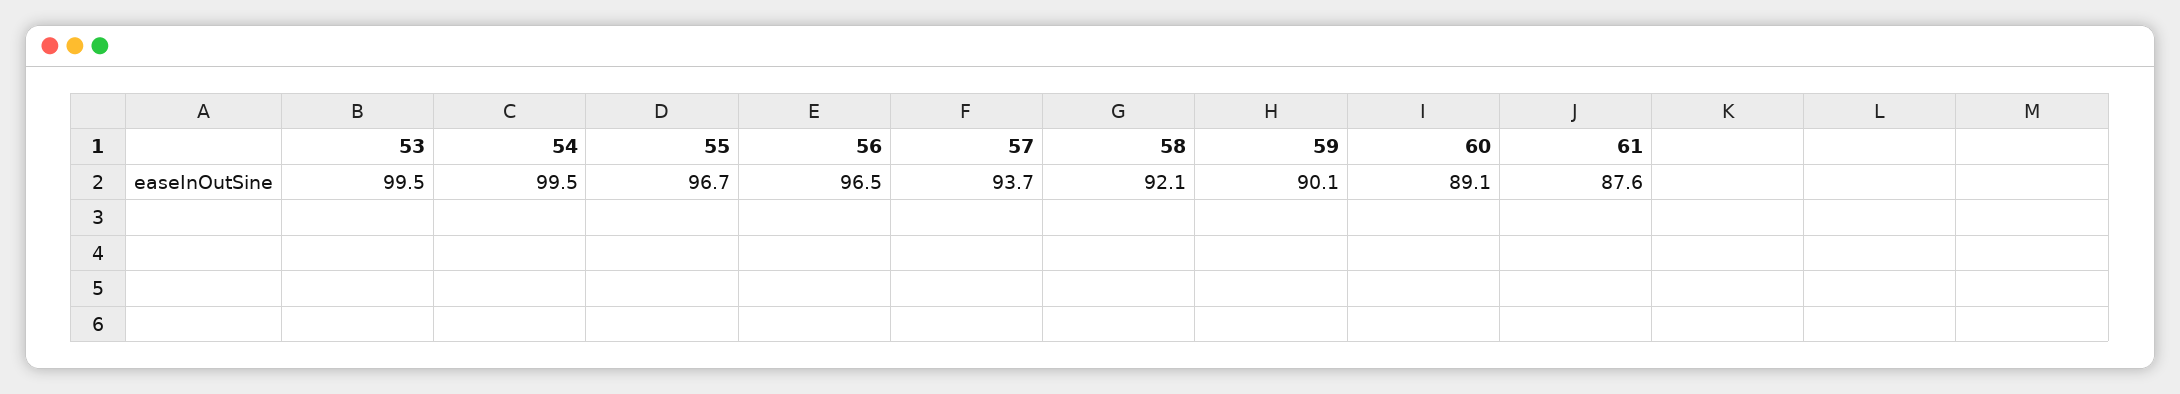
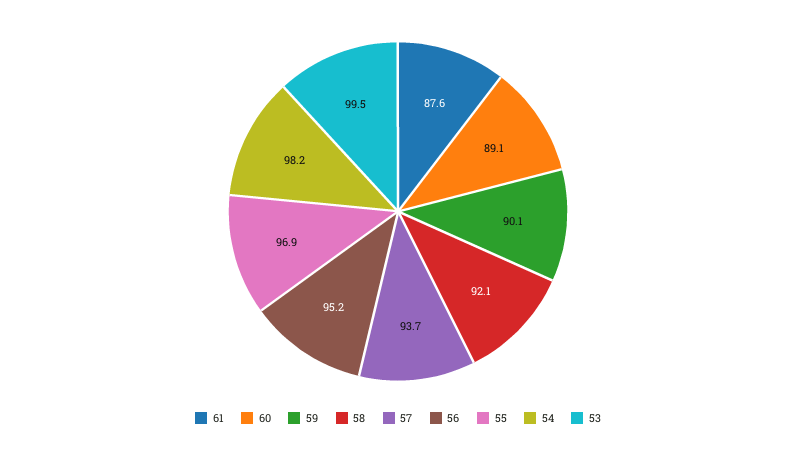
54: 99.5 -> 98.2
55: 96.7 -> 96.9
56: 96.5 -> 95.2

